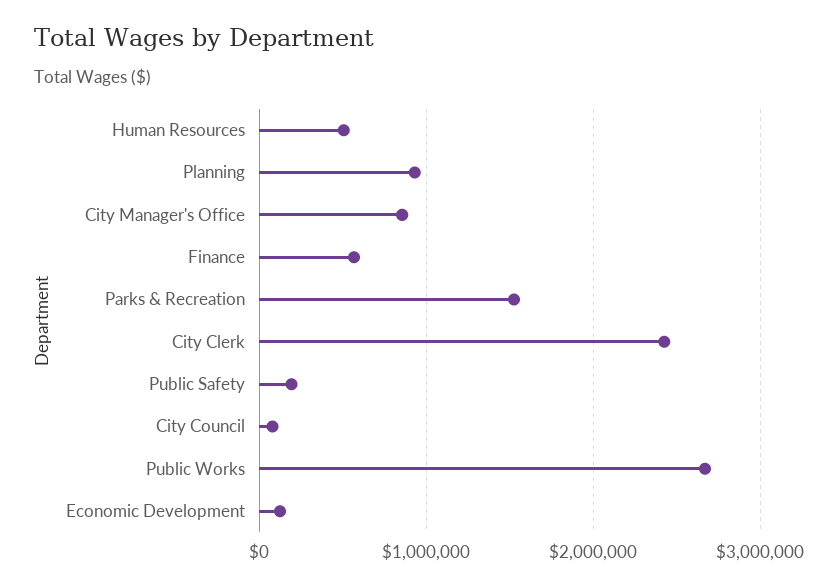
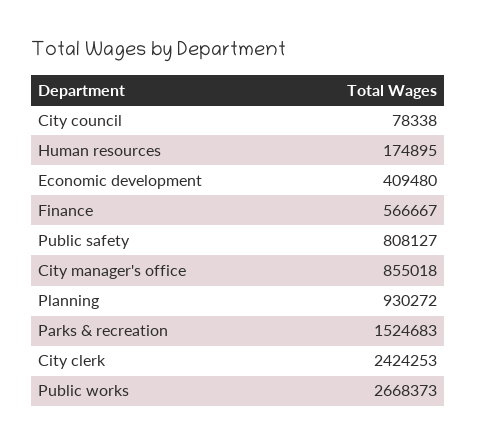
Human Resources: 500000 -> 174895
Public Safety: 200000 -> 808127
Economic Development: 100000 -> 409480

